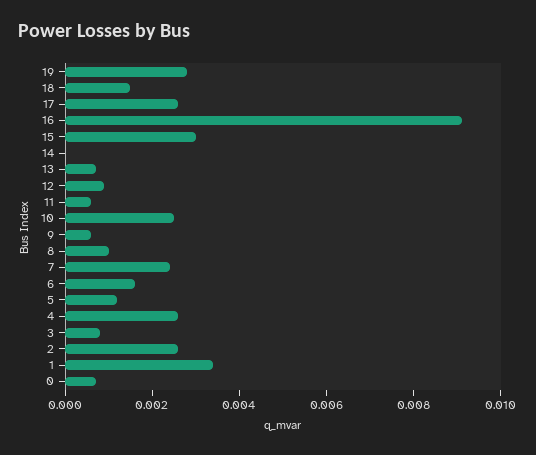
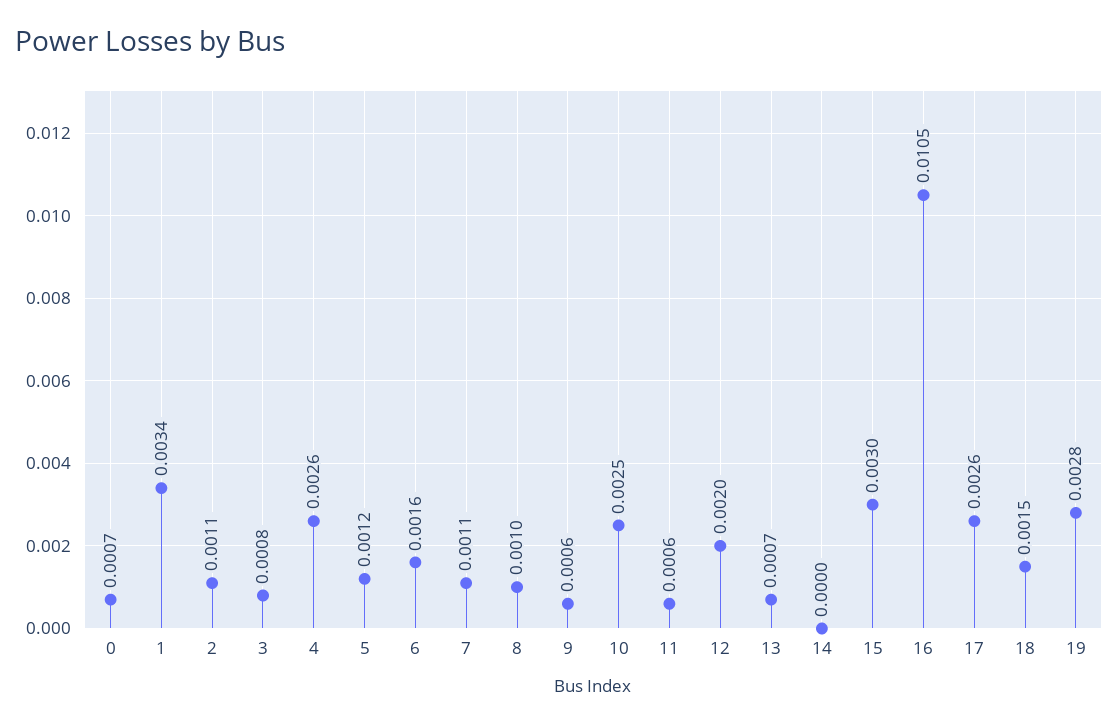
16: 0.009 -> 0.0105
12: 0.001 -> 0.002
7: 0.0025 -> 0.0011
2: 0.0025 -> 0.0011

